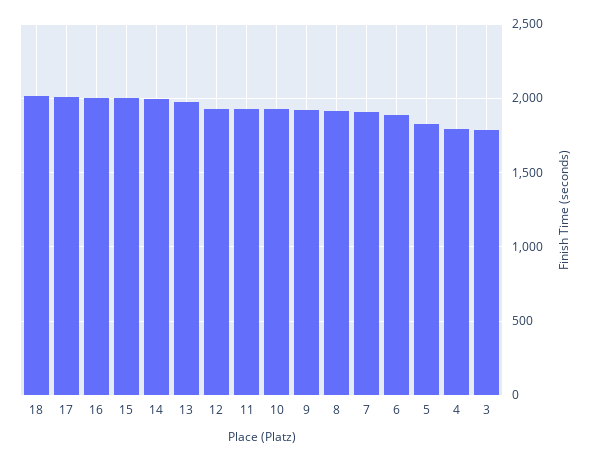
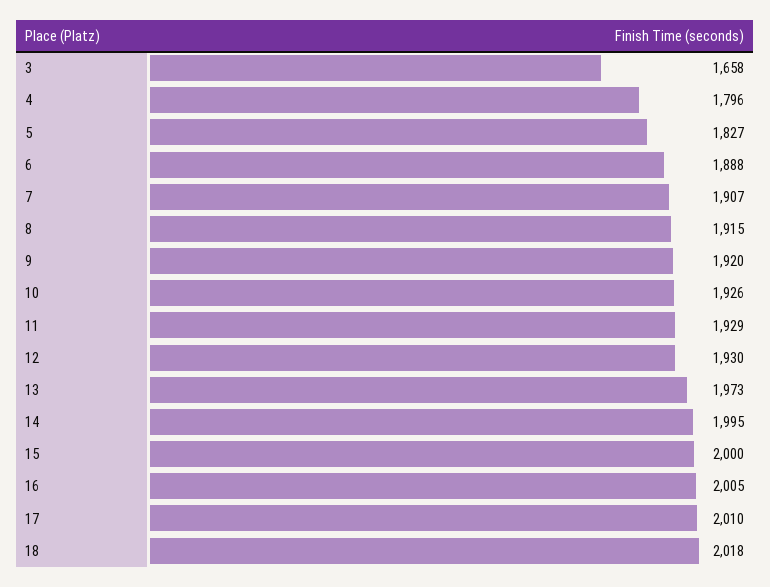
3: 1800 -> 1658

